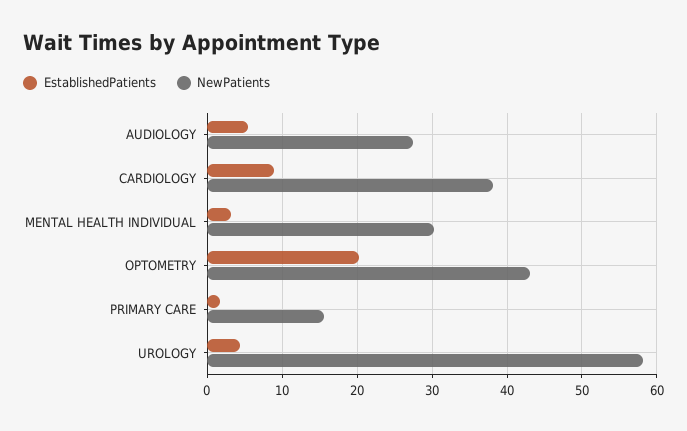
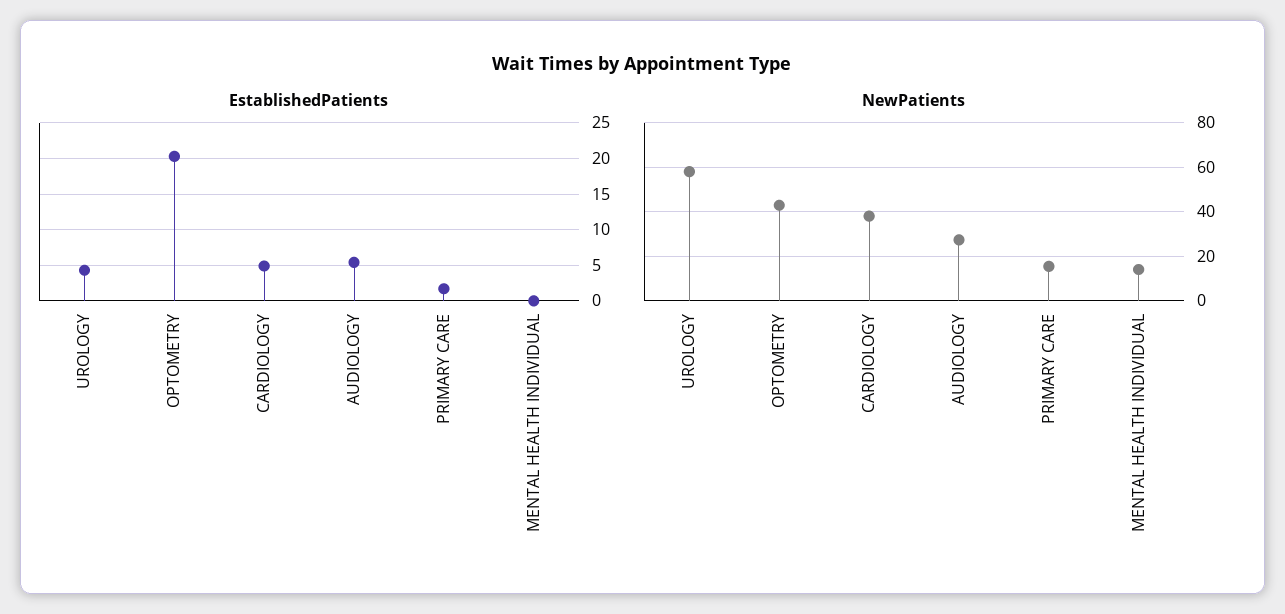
EstablishedPatients, CARDIOLOGY: 9 -> 5
EstablishedPatients, MENTAL HEALTH INDIVIDUAL: 3 -> 0
NewPatients, MENTAL HEALTH INDIVIDUAL: 30 -> 15

